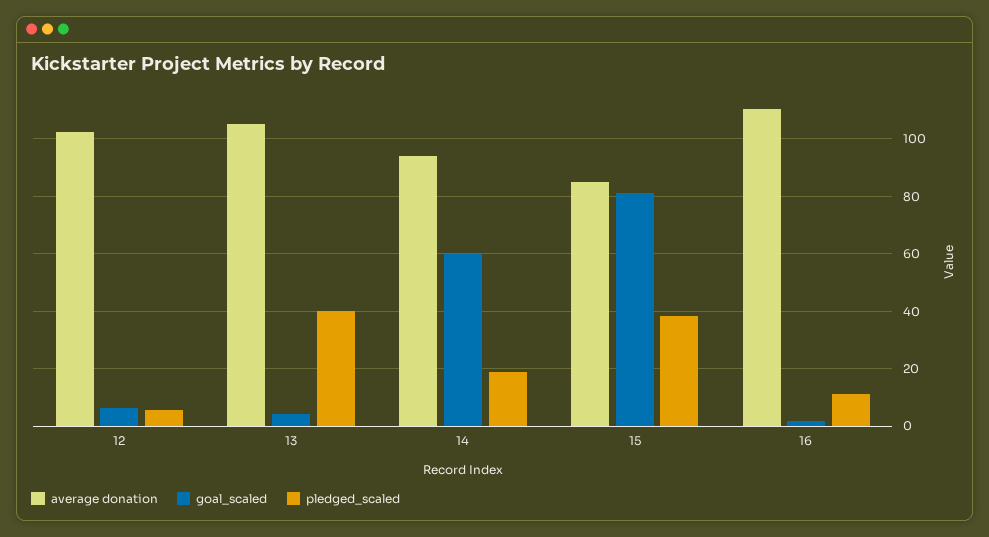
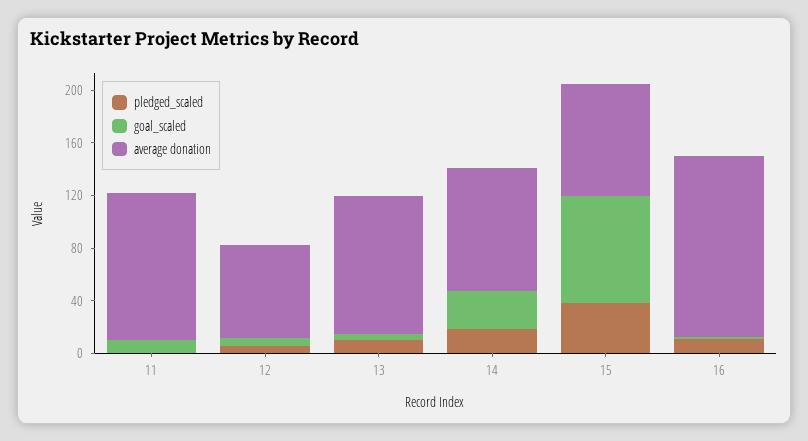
average donation, 12: 102.5 -> 70
pledged_scaled, 13: 40 -> 10
goal_scaled, 14: 60 -> 30
average donation, 16: 110 -> 140
pledged_scaled, 11: none -> 0
goal_scaled, 11: none -> 10
average donation, 11: none -> 110

